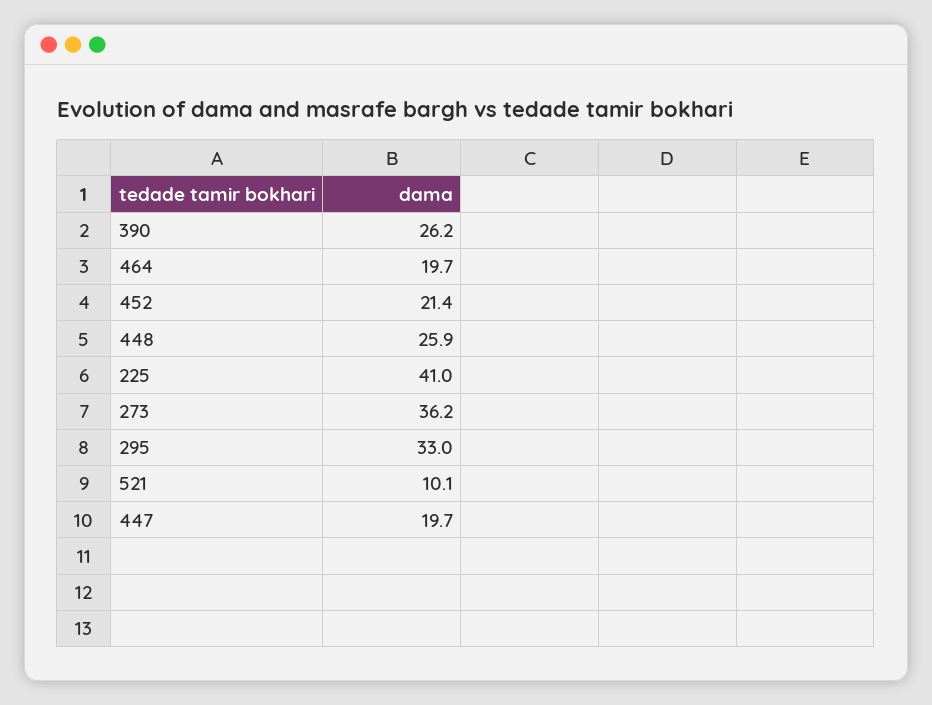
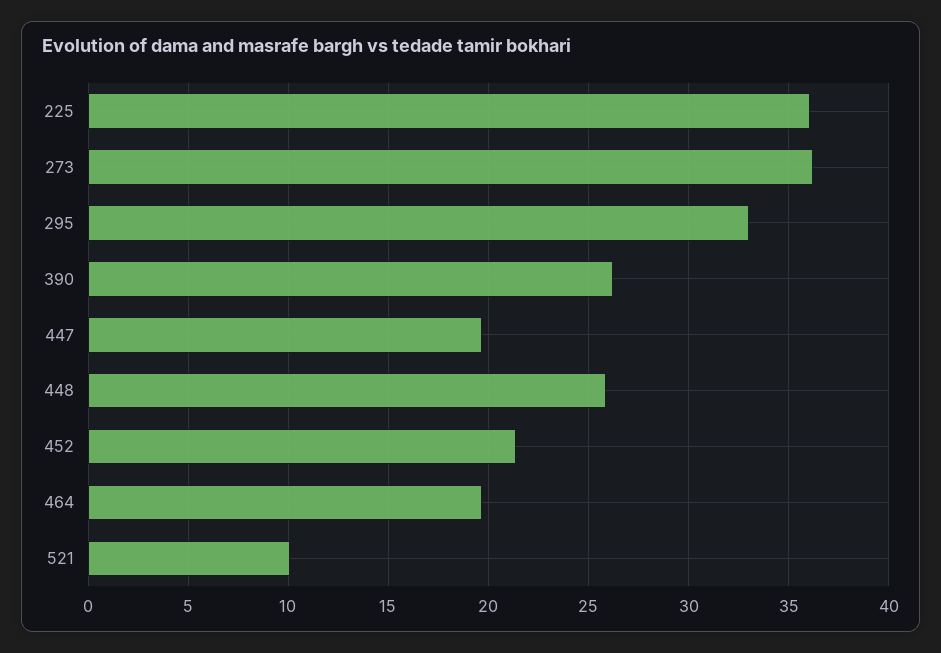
225: 41 -> 36

